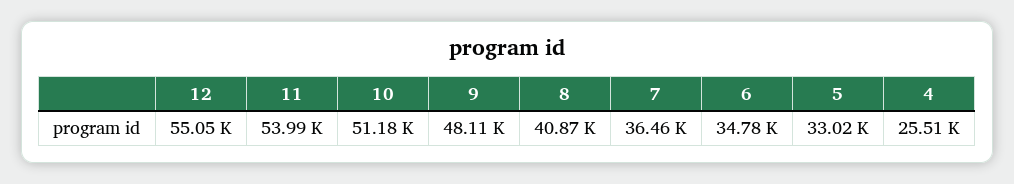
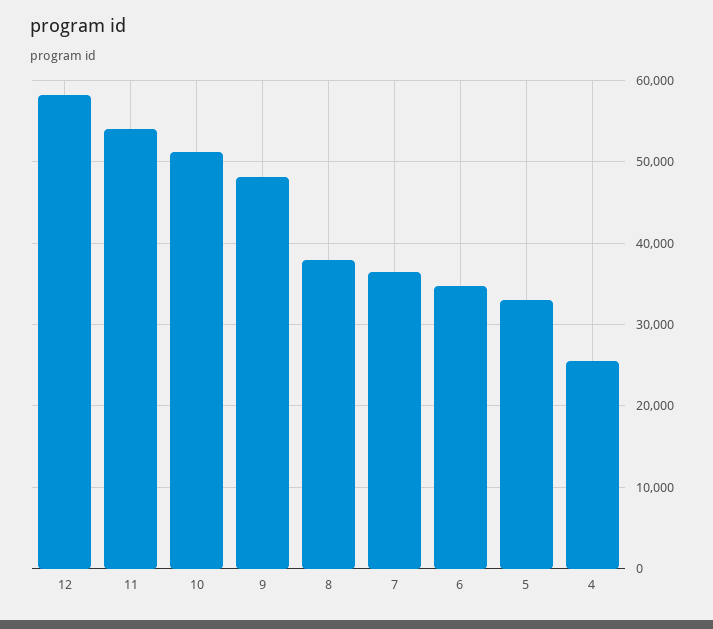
12: 55050 -> 58000
8: 40870 -> 38000

